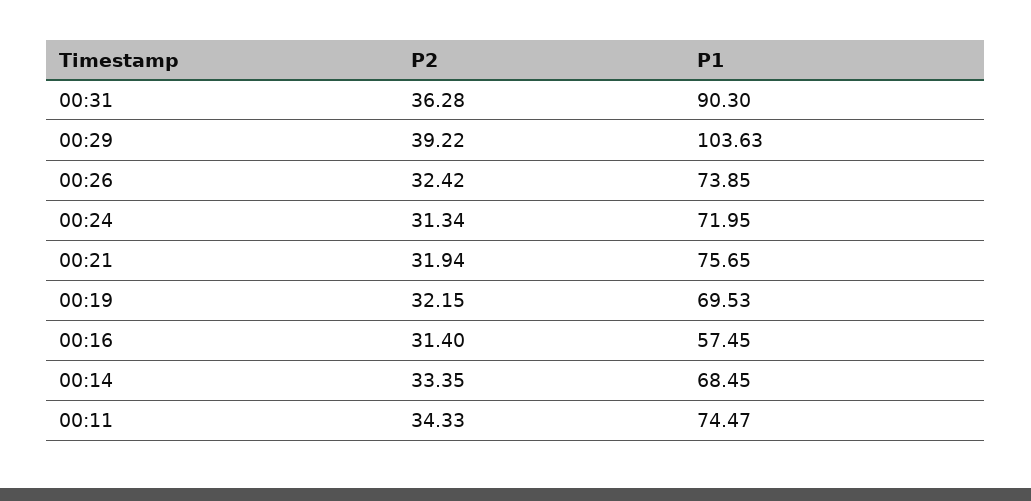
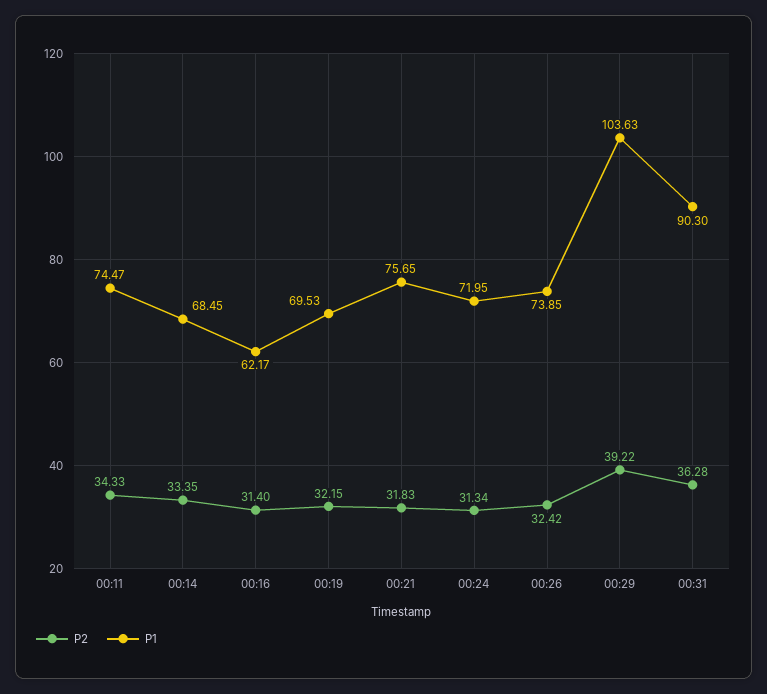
P2, 00:21: 31.94 -> 31.83
P1, 00:16: 57.45 -> 62.17

